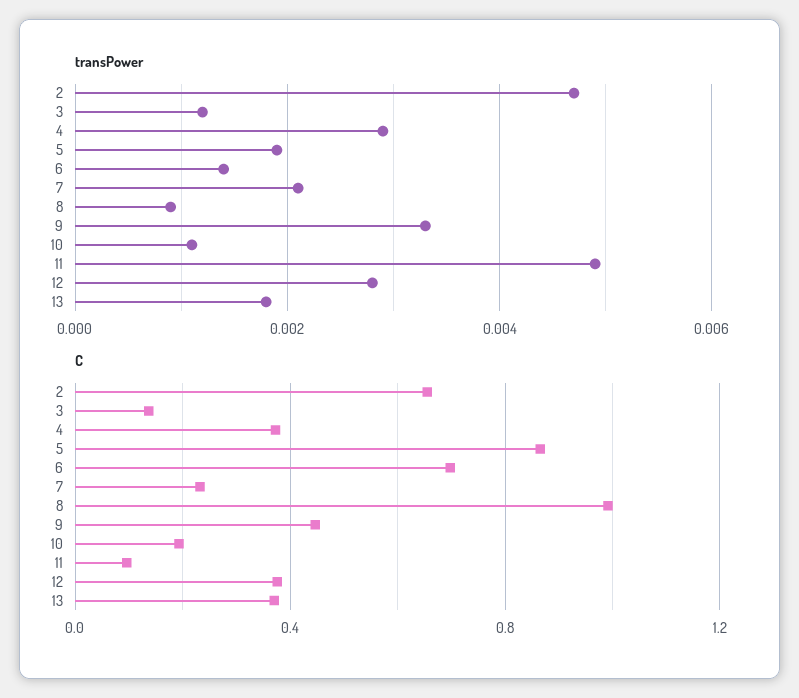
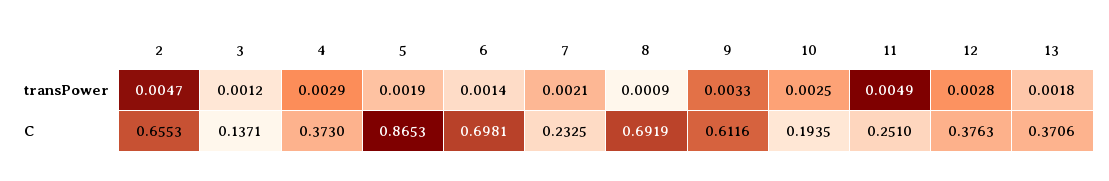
transPower, 10: 0.001 -> 0.0025
C, 8: 1 -> 0.6919
C, 9: 0.45 -> 0.6116
C, 11: 0.1 -> 0.251

